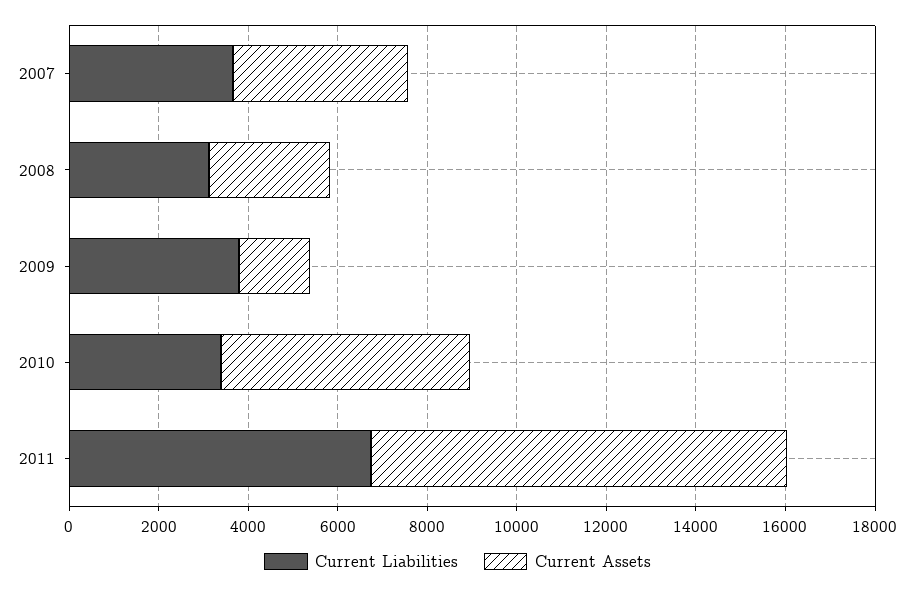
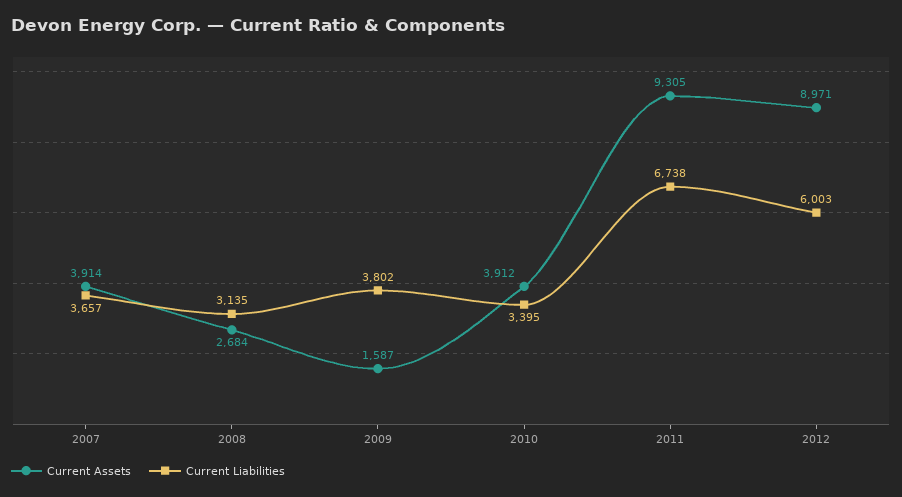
Current Assets, 2010: 5500 -> 3912
Current Assets, 2012: none -> 8971
Current Liabilities, 2012: none -> 6003

